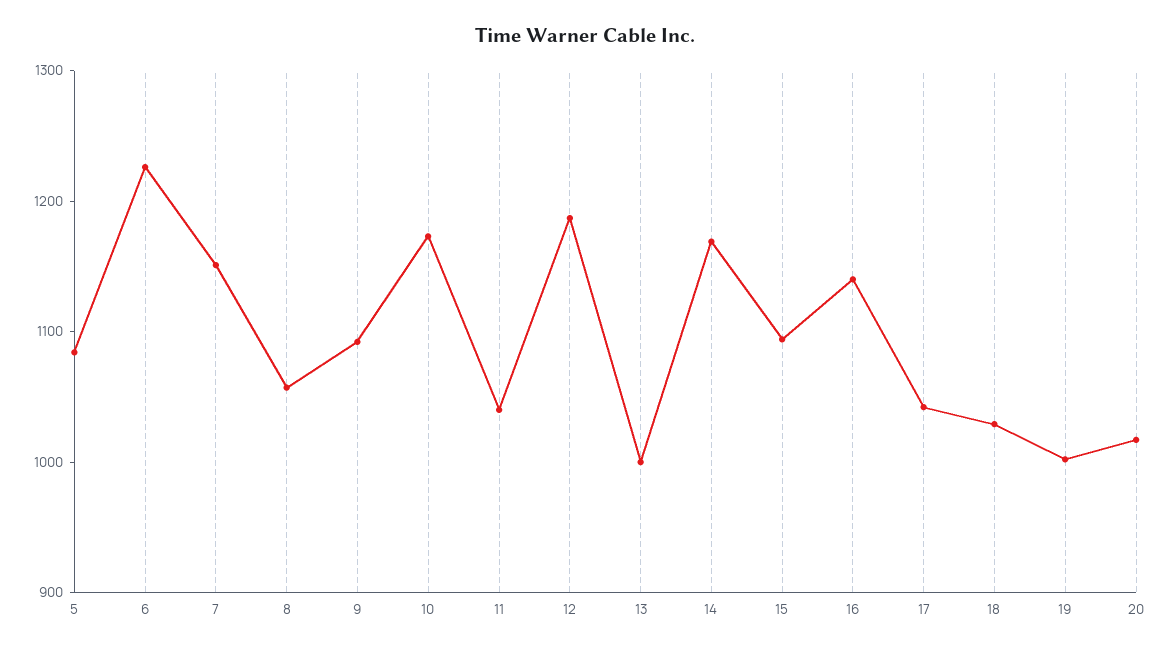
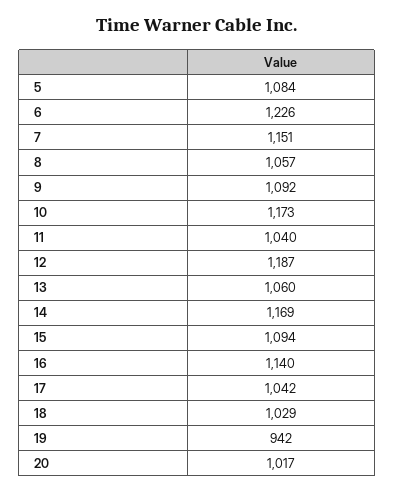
13: 1000 -> 1060
19: 1000 -> 942

